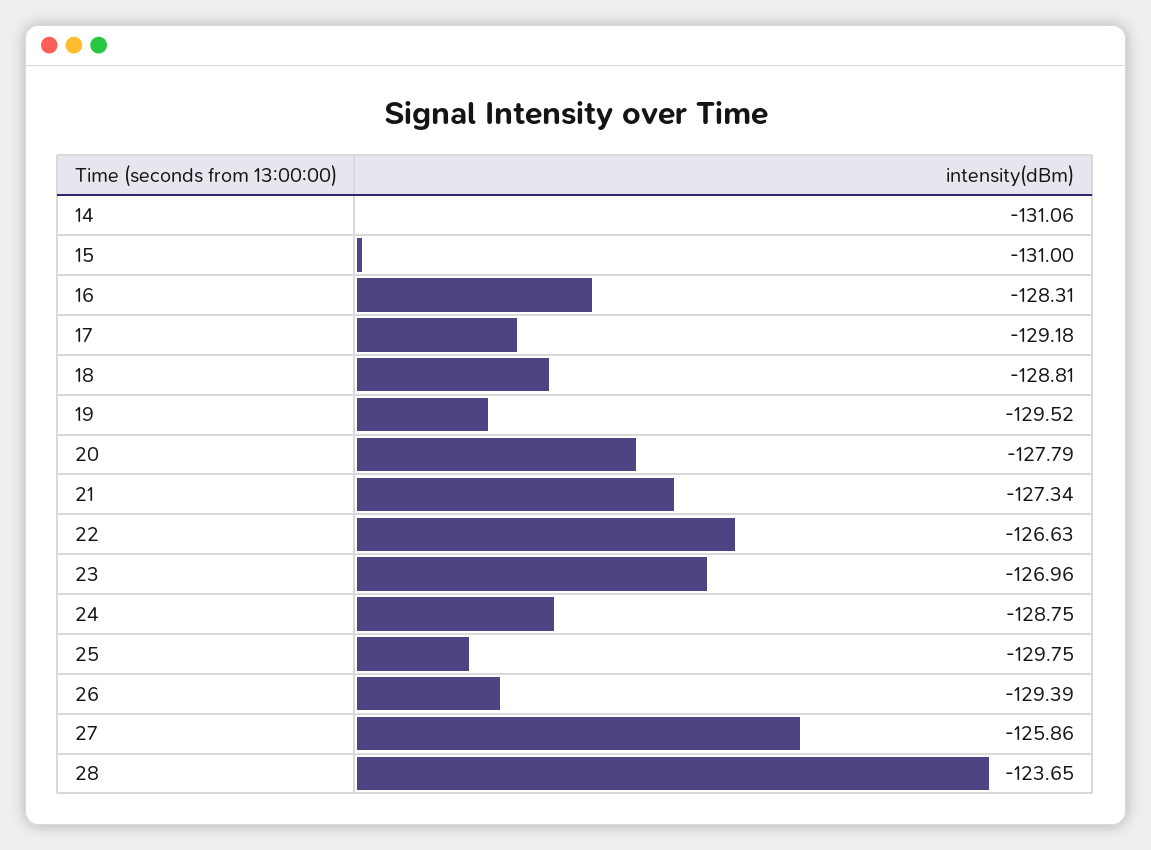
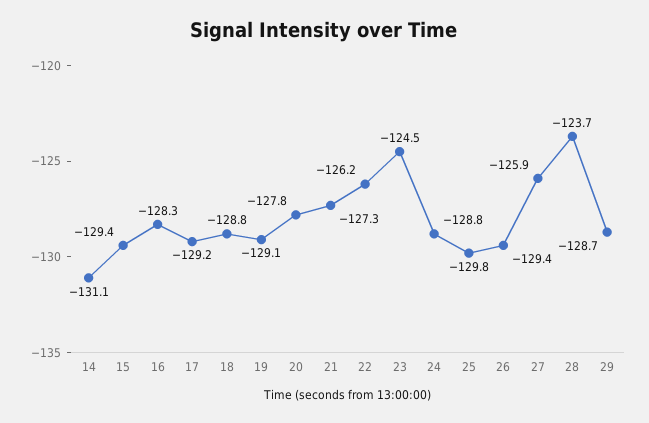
15: -131 -> -129.4
19: -129.52 -> -129.1
22: -126.63 -> -126.2
23: -126.96 -> -124.5
29: none -> -128.7

